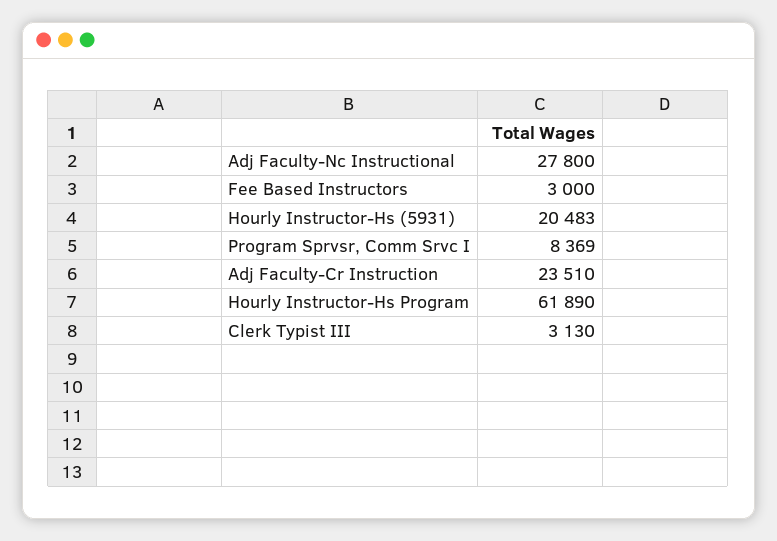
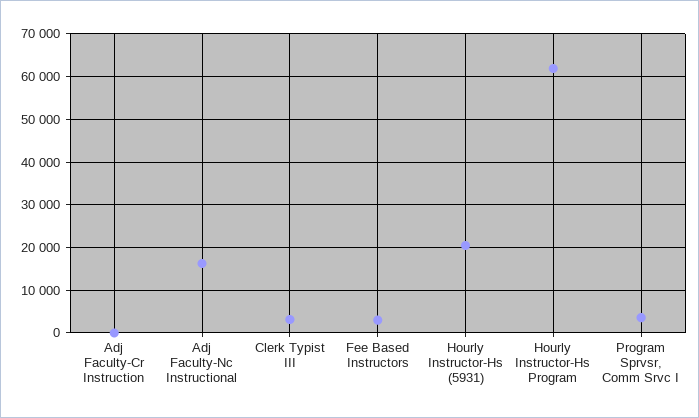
Adj Faculty-Nc Instructional: 27800 -> 16000
Program Sprvsr, Comm Srvc I: 8369 -> 4000
Adj Faculty-Cr Instruction: 23510 -> 0

